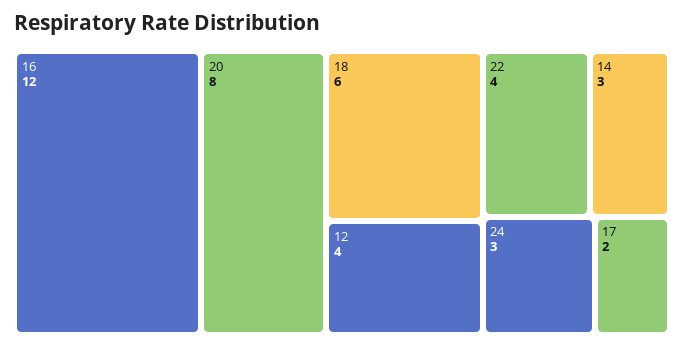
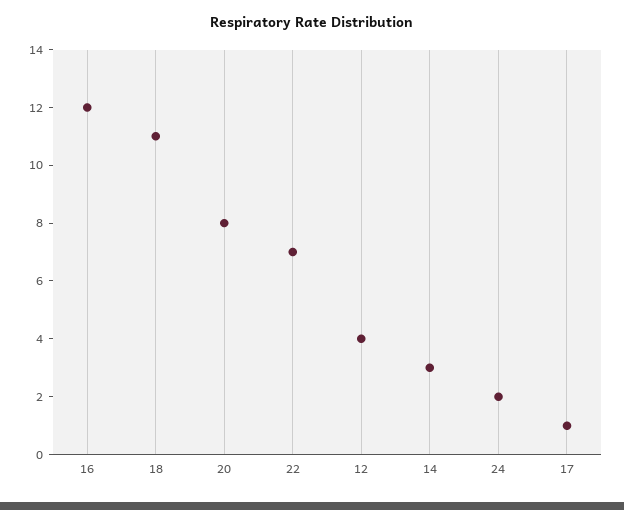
18: 6 -> 11
22: 4 -> 7
24: 3 -> 2
17: 2 -> 1

